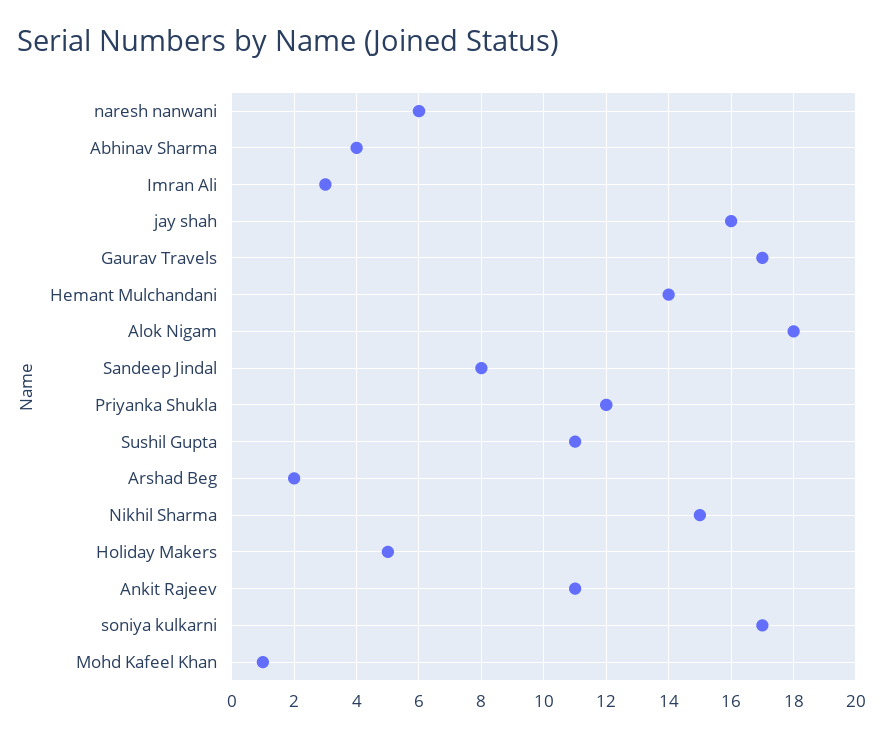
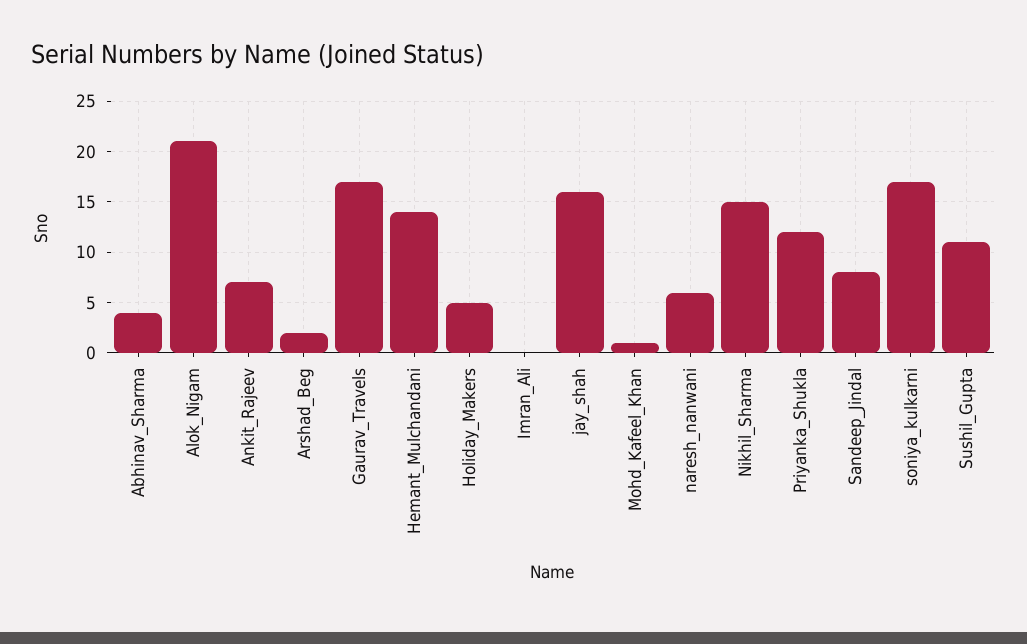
Imran Ali: 3 -> 0
Alok Nigam: 18 -> 21
Ankit Rajeev: 11 -> 7

